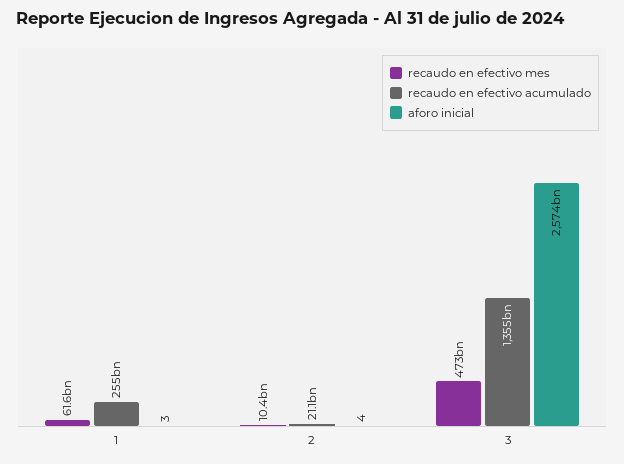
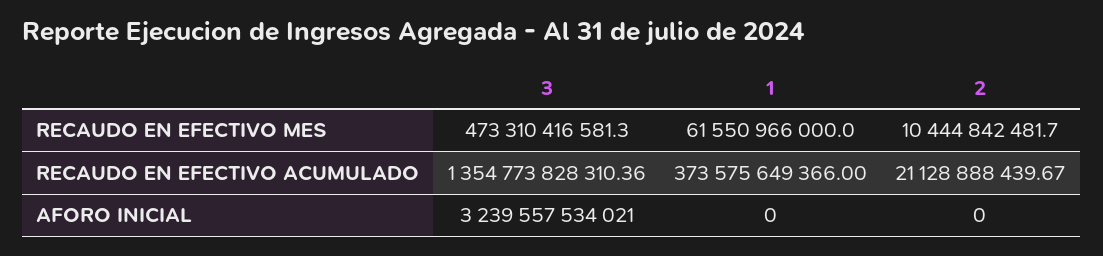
recaudo en efectivo acumulado, 1: 255000000000 -> 373575649366
aforo inicial, 1: 3 -> 0
aforo inicial, 2: 4 -> 0
aforo inicial, 3: 2574000000000 -> 3239557534021

